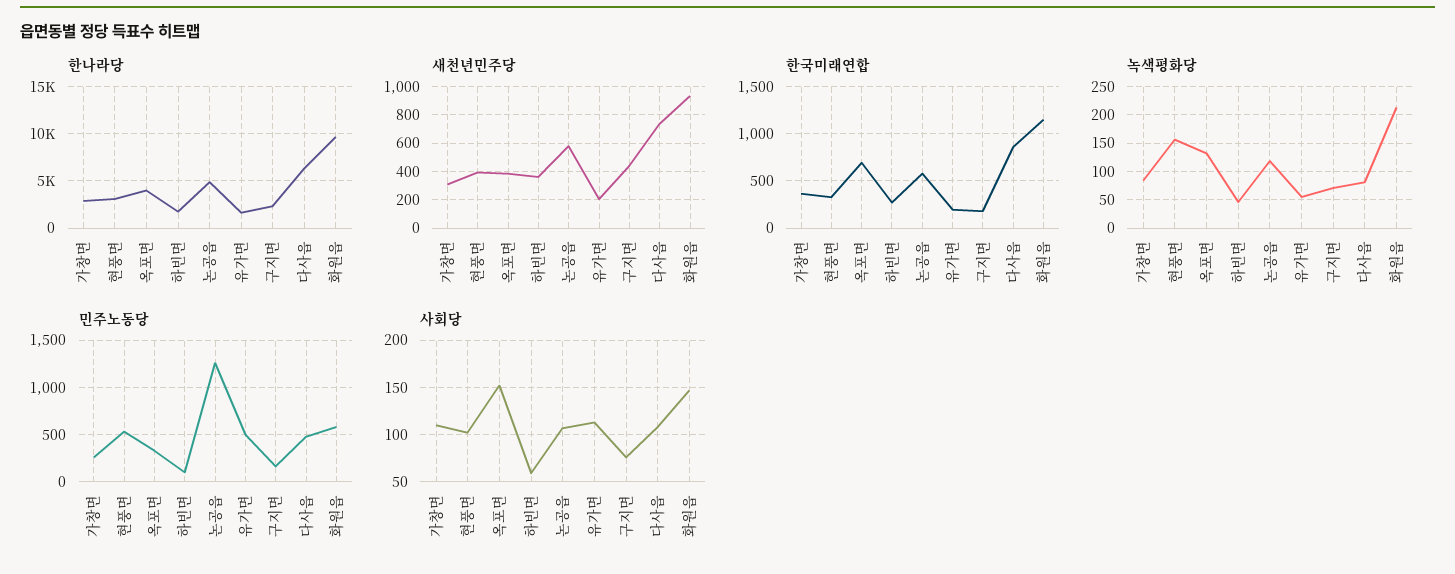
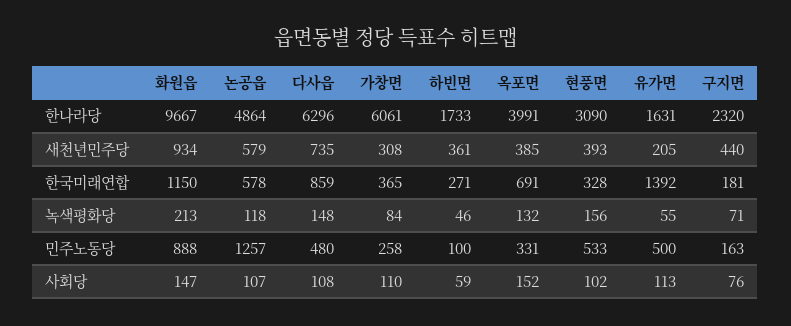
한나라당, 가창면: 3000 -> 6061
한국미래연합, 유가면: 200 -> 1392
녹색평화당, 다사읍: 75 -> 148
민주노동당, 화원읍: 600 -> 888

